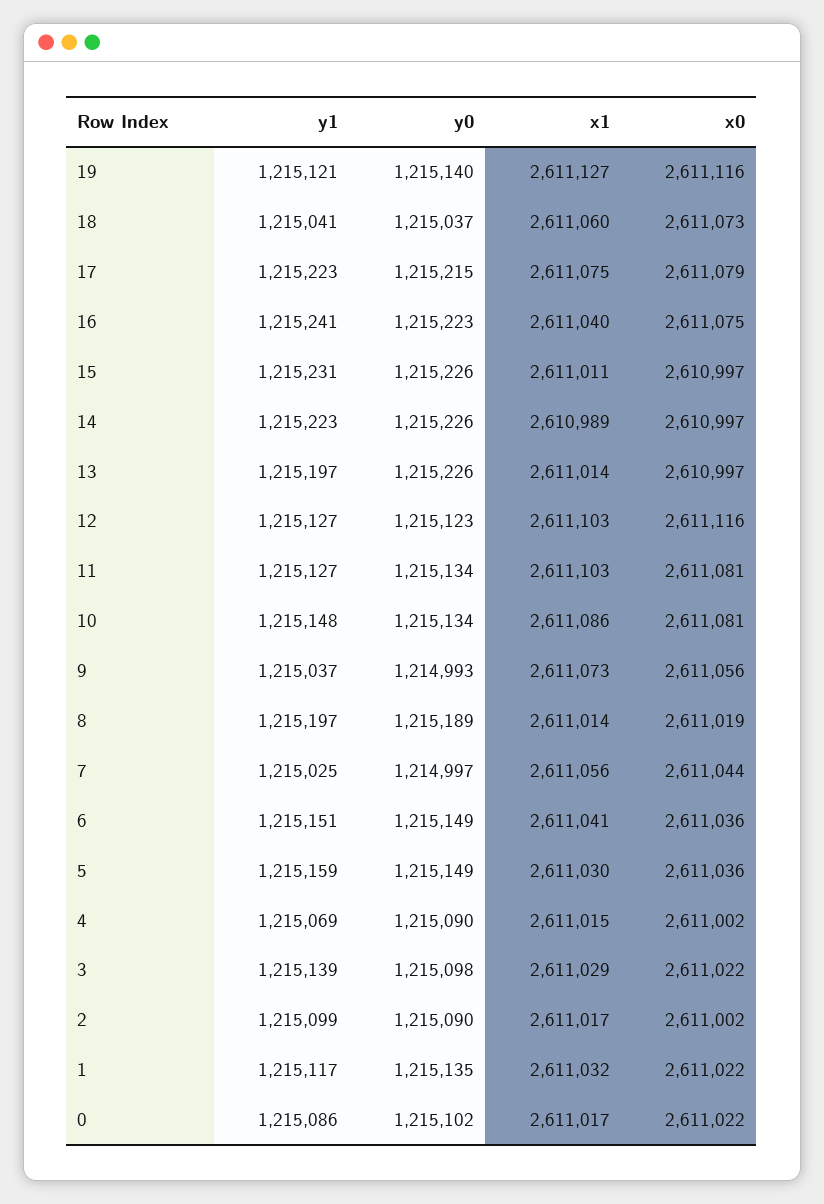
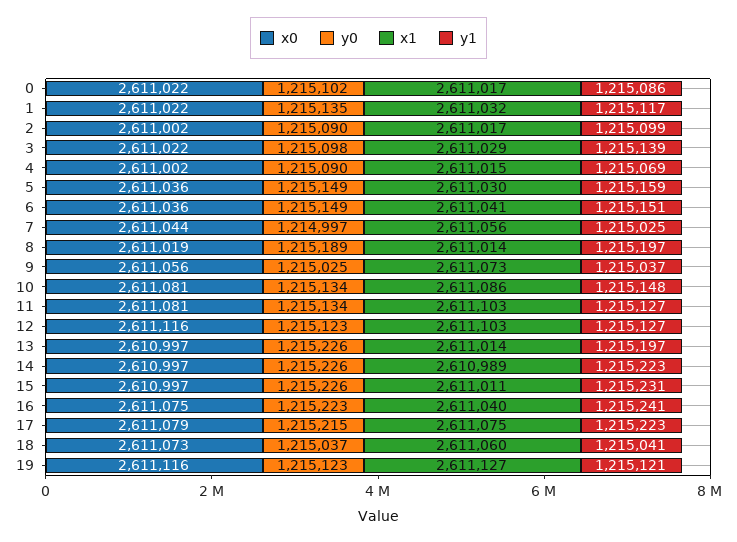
y0, 19: 1215140 -> 1215123
y0, 9: 1214993 -> 1215025

